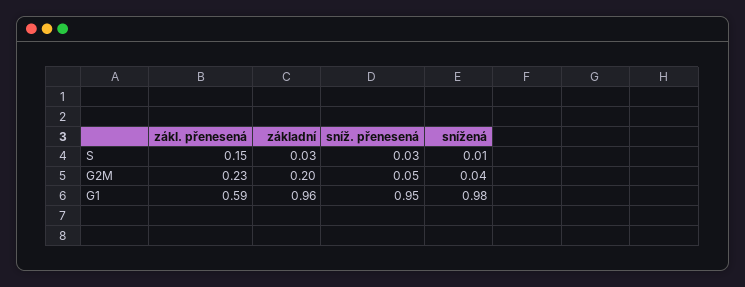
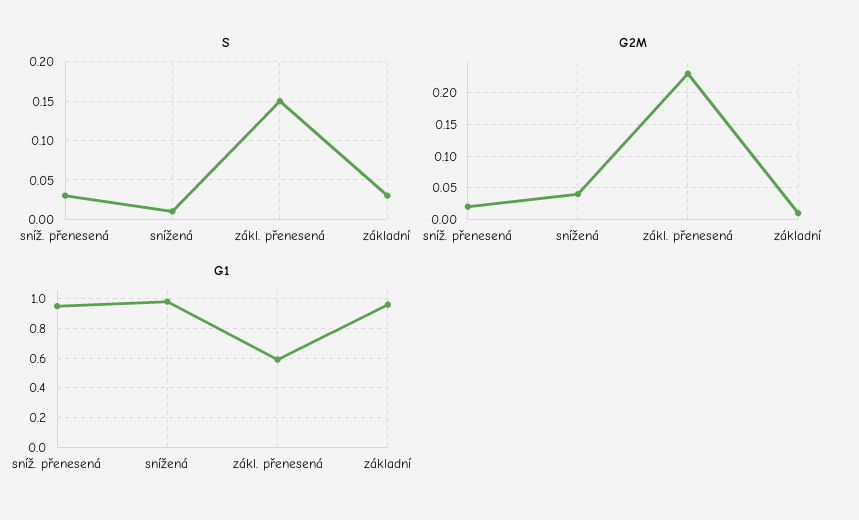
G2M, základní: 0.2 -> 0.01
G2M, sníž. přenesená: 0.05 -> 0.02

